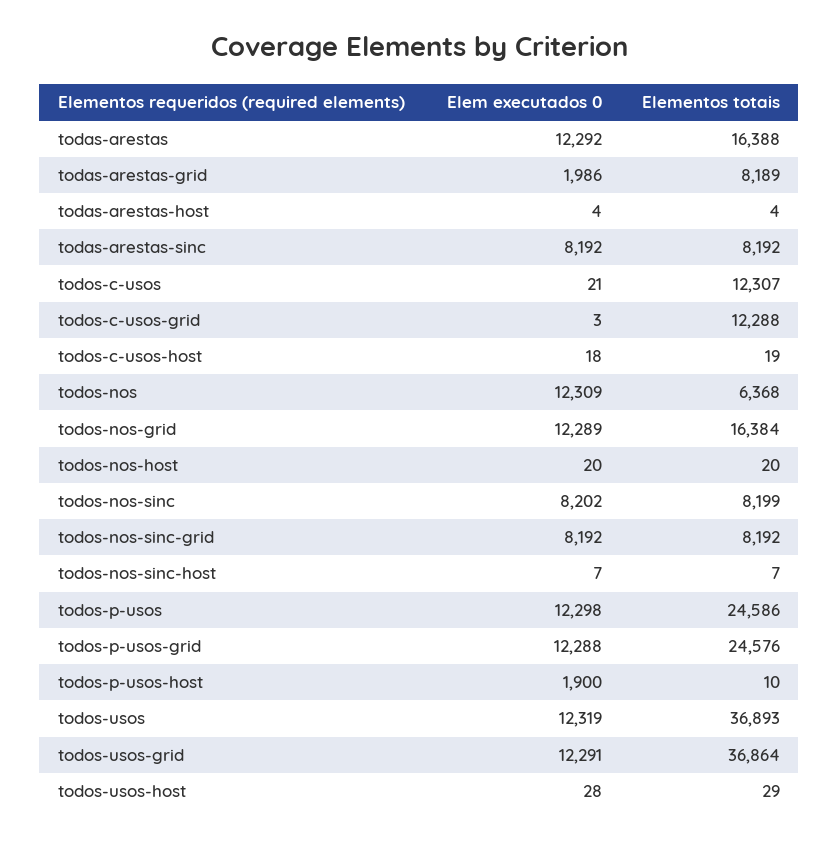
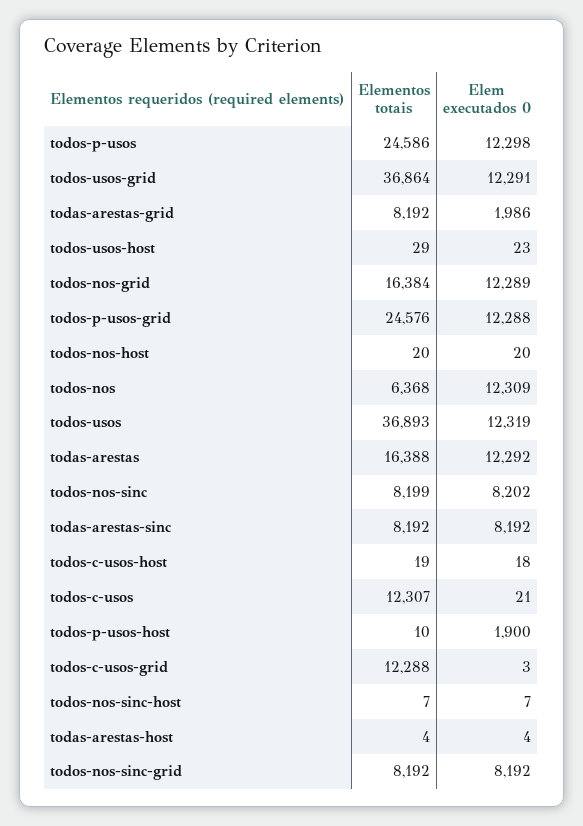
Elementos totais, todas-arestas-grid: 8189 -> 8192
Elem executados 0, todos-usos-host: 28 -> 23

